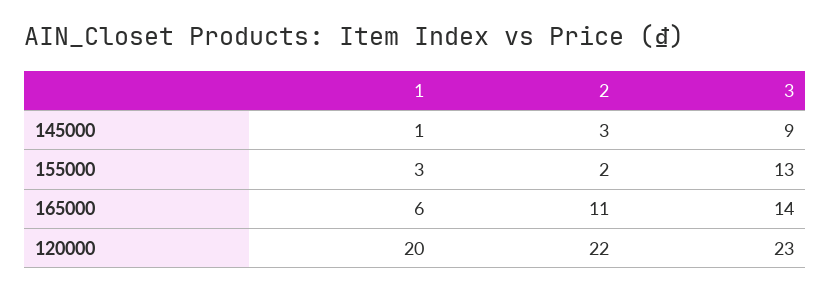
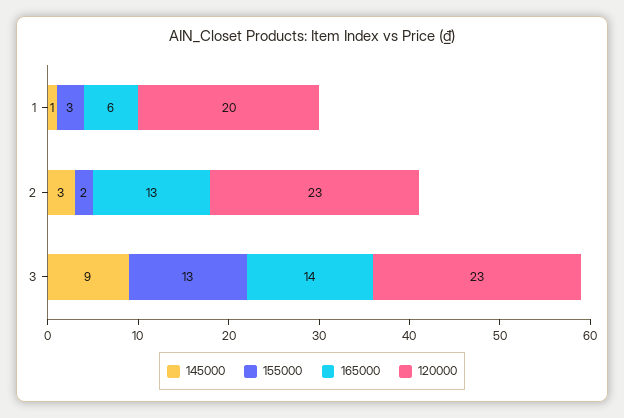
165000, 2: 11 -> 13
120000, 2: 22 -> 23

